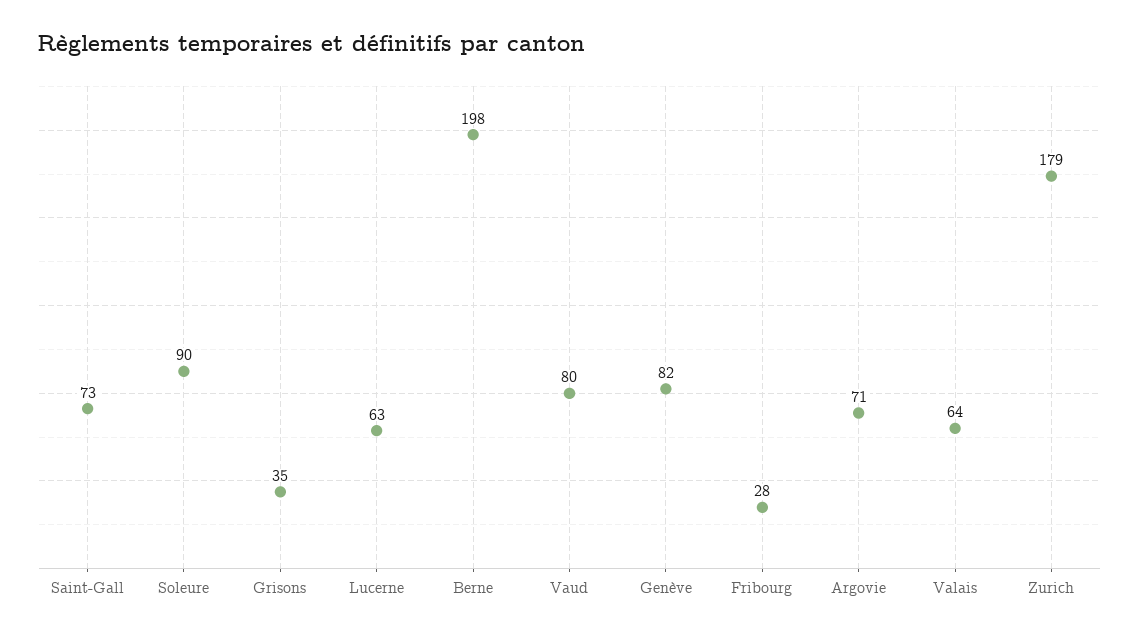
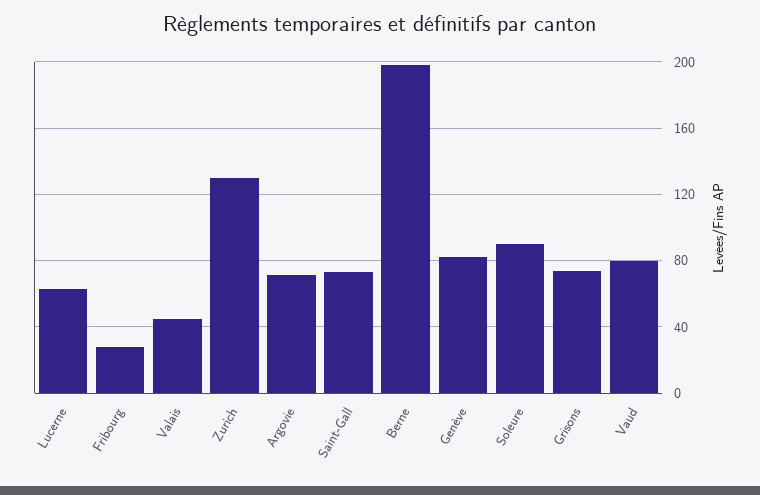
Grisons: 35 -> 75
Valais: 64 -> 45
Zurich: 179 -> 130

